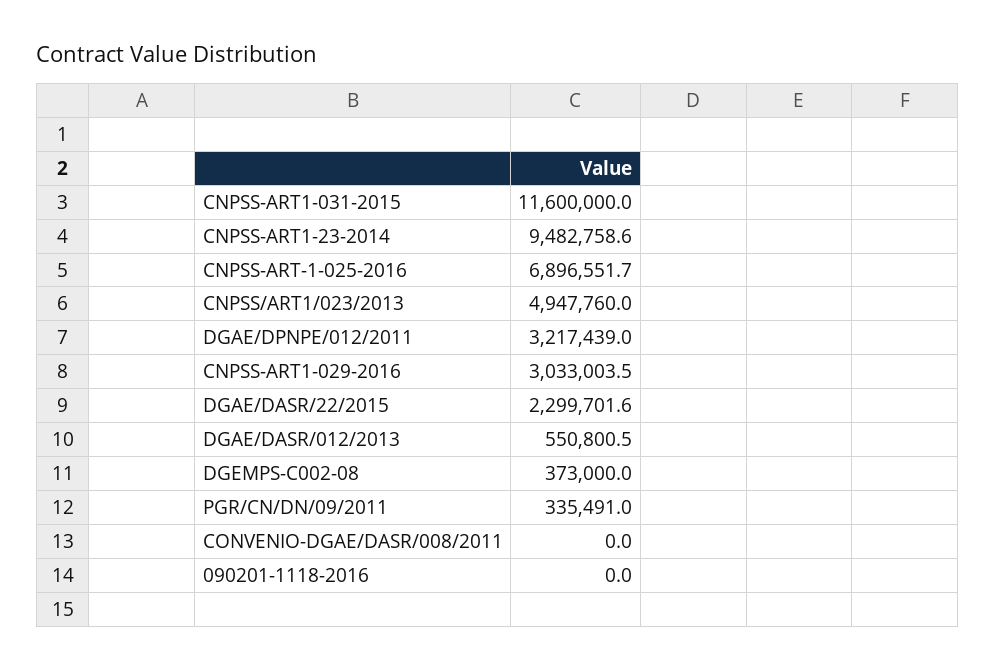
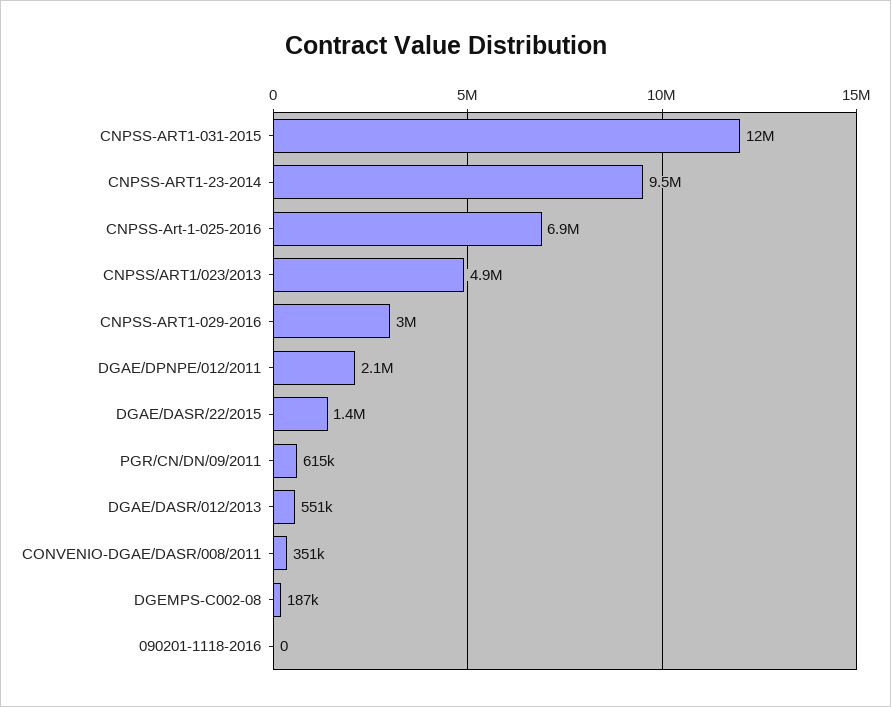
DGAE/DPNPE/012/2011: 3217439 -> 2100000
DGAE/DASR/22/2015: 2299701.6 -> 1400000
DGEMPS-C002-08: 373000 -> 187000
PGR/CN/DN/09/2011: 335491 -> 615000
CONVENIO-DGAE/DASR/008/2011: 0 -> 351000

